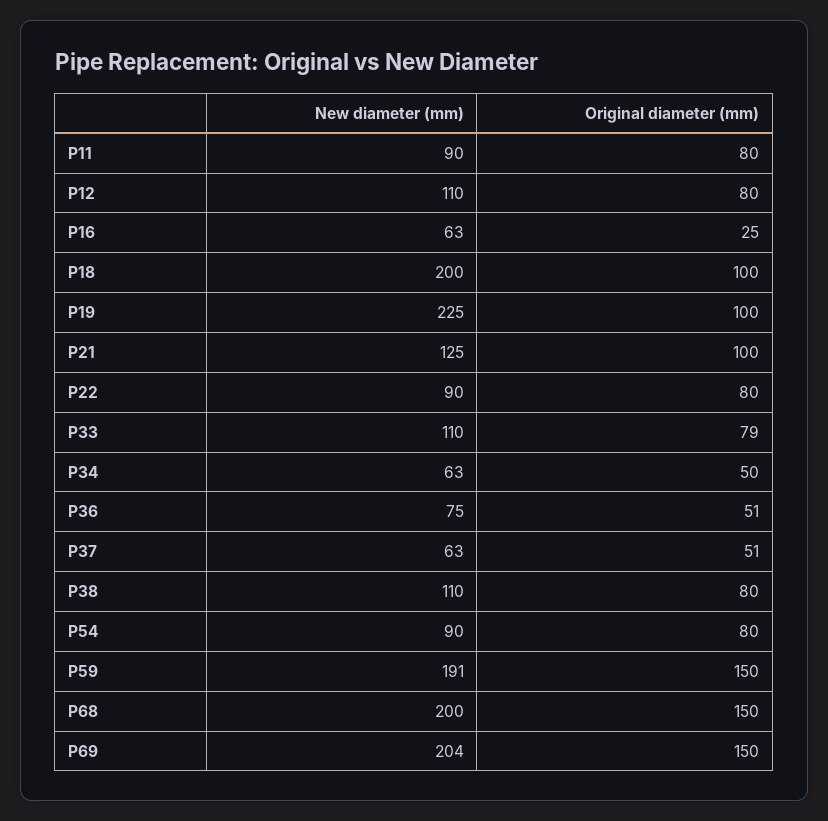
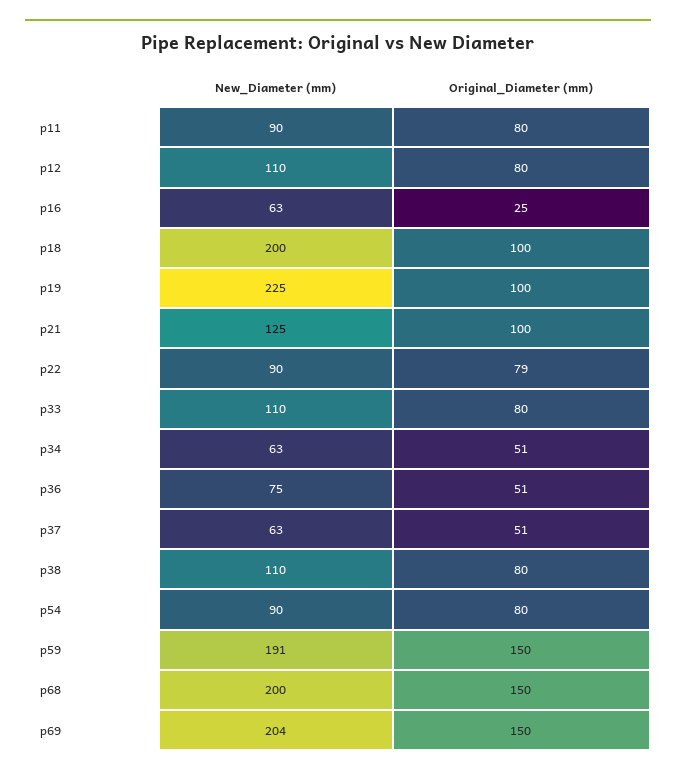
Original diameter (mm), P22: 80 -> 79
Original diameter (mm), P33: 79 -> 80
Original diameter (mm), P34: 50 -> 51

